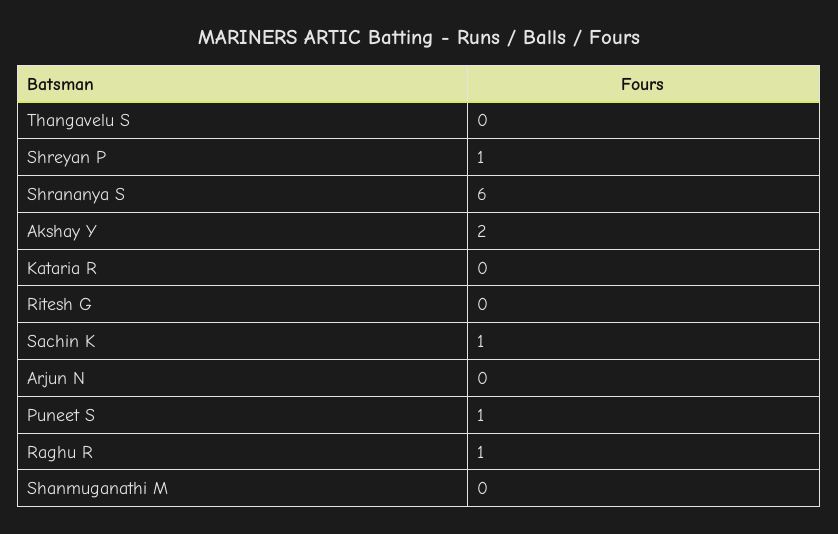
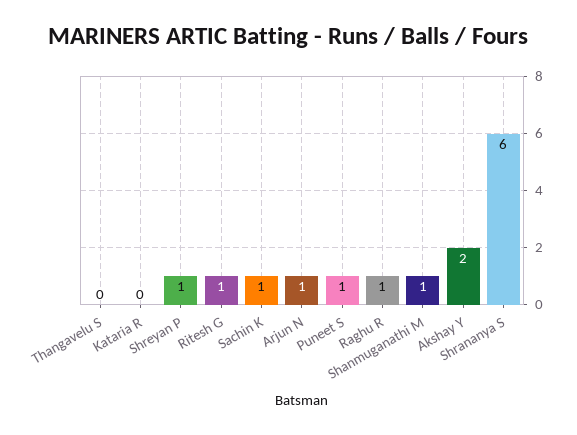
Ritesh G: 0 -> 1
Arjun N: 0 -> 1
Shanmuganathi M: 0 -> 1

